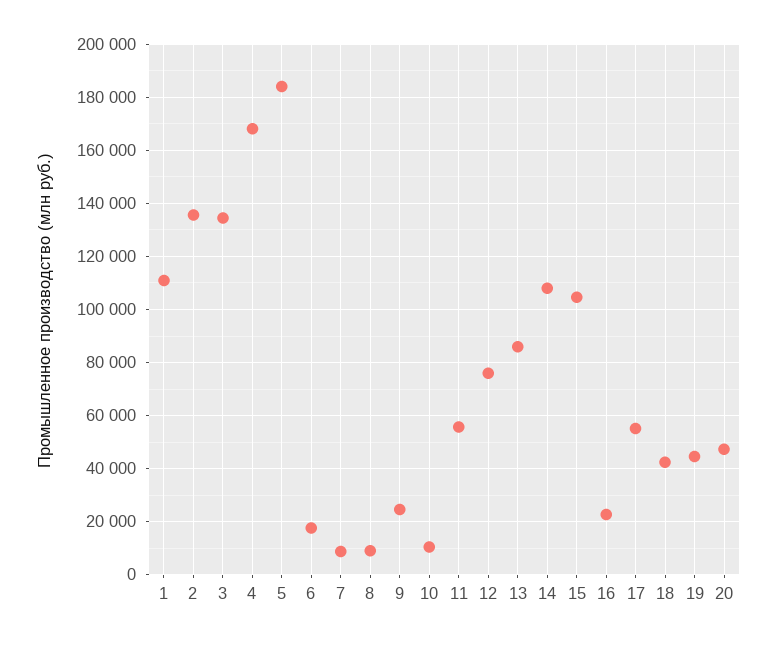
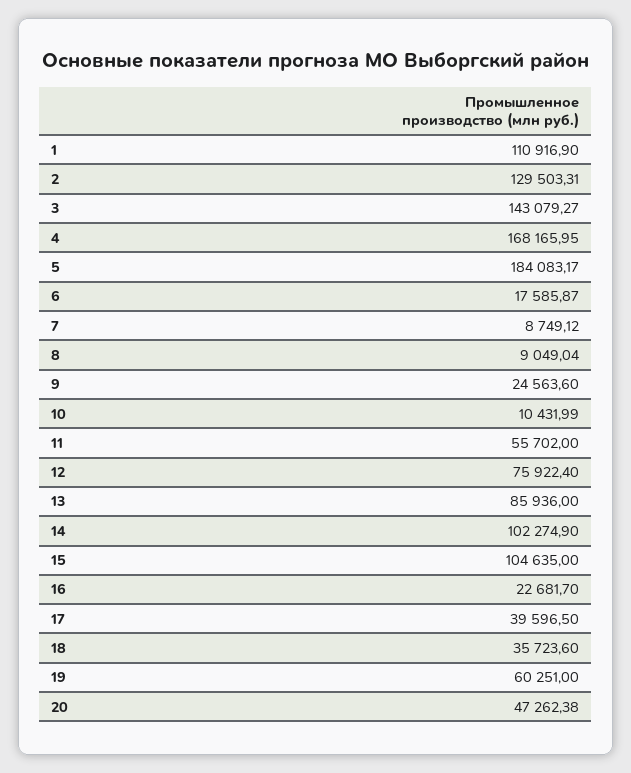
2: 135000 -> 129503.31
3: 135000 -> 143079.27
14: 107500 -> 102274.9
17: 55000 -> 39596.5
18: 42500 -> 35723.6
19: 45000 -> 60251

